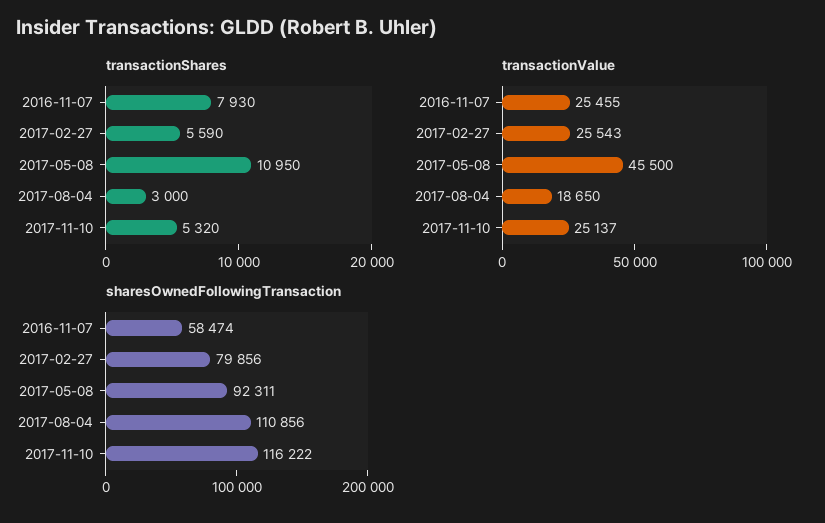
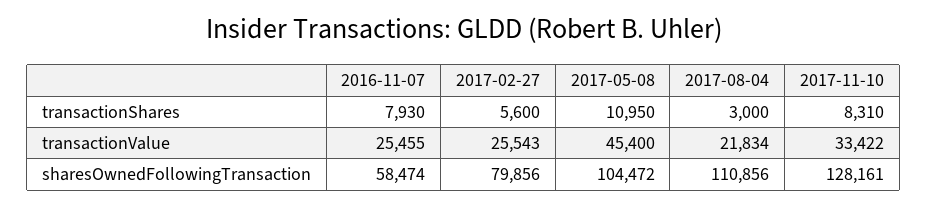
transactionShares, 2017-02-27: 5590 -> 5600
transactionShares, 2017-11-10: 5320 -> 8310
transactionValue, 2017-05-08: 45500 -> 45400
transactionValue, 2017-08-04: 18650 -> 21834
transactionValue, 2017-11-10: 25137 -> 33422
sharesOwnedFollowingTransaction, 2017-05-08: 92311 -> 104472
sharesOwnedFollowingTransaction, 2017-11-10: 116222 -> 128161

